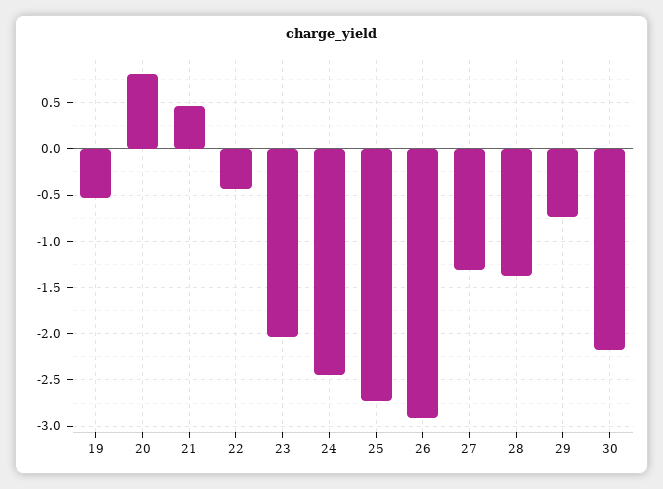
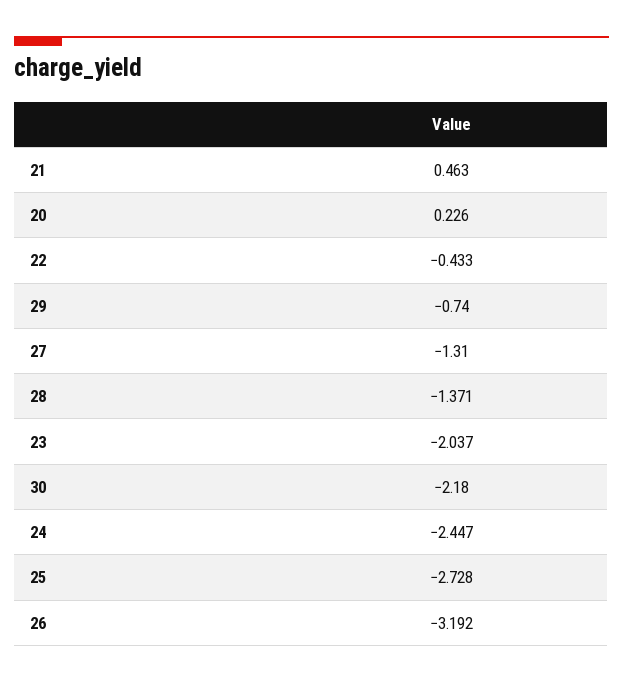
19: -0.5 -> none
20: 0.8 -> 0.226
26: -2.9 -> -3.192

